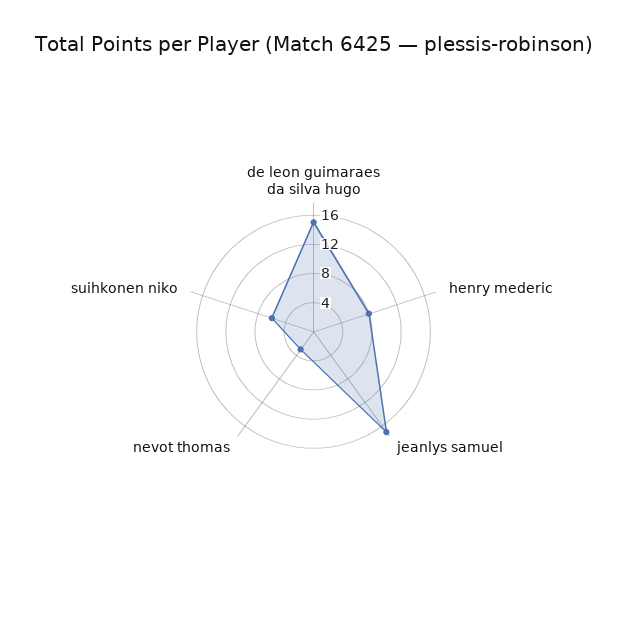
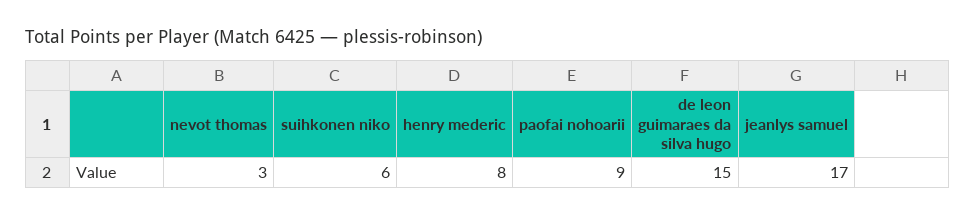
paofai nohoarii: none -> 9

